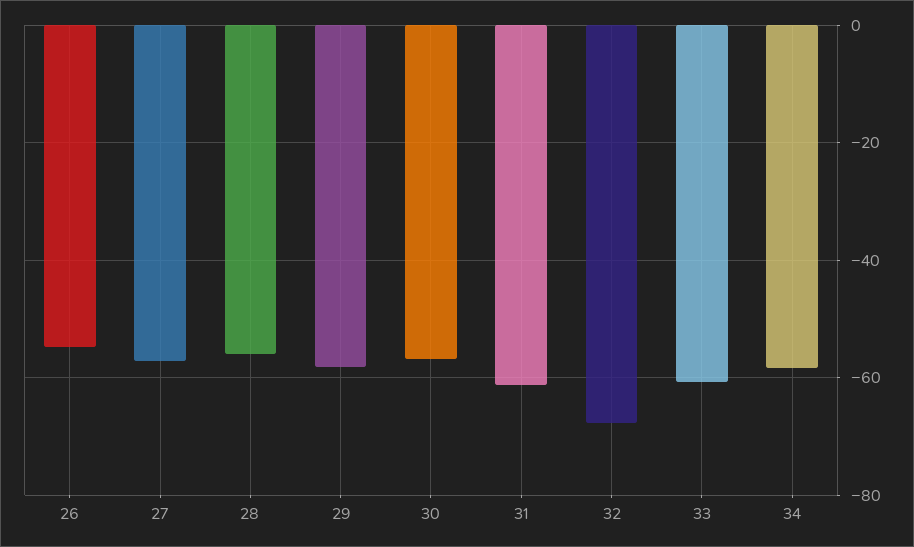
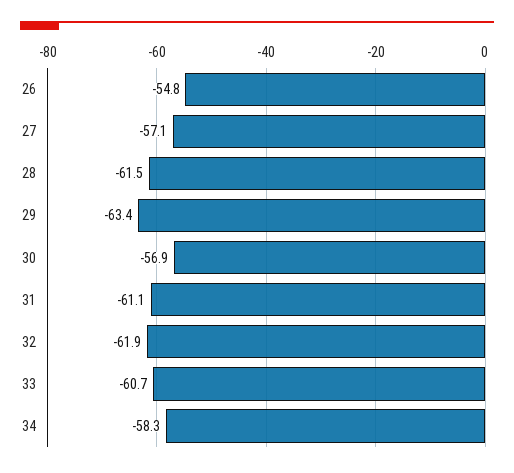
28: -56 -> -61.5
29: -58 -> -63.4
32: -68 -> -61.9

